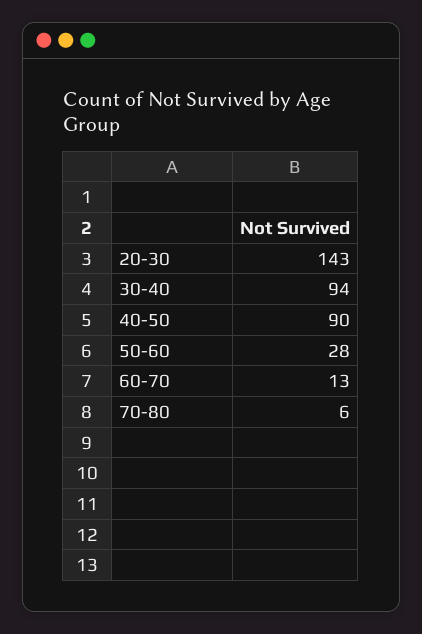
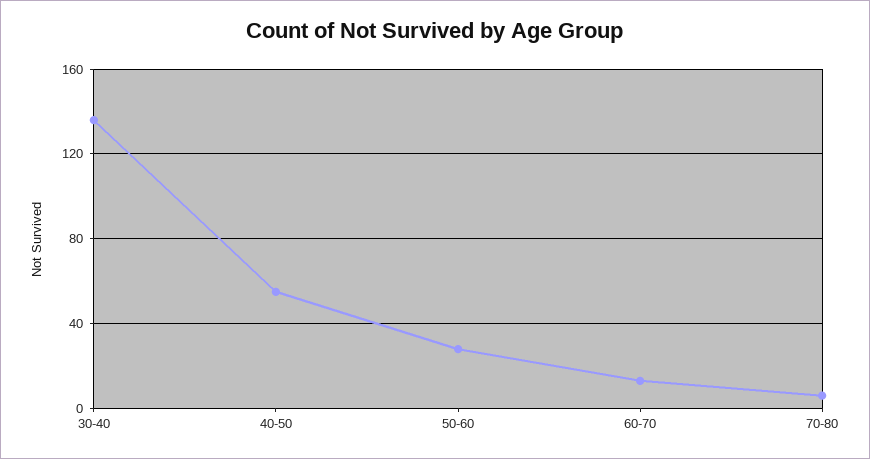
20-30: 143 -> none
30-40: 94 -> 135
40-50: 90 -> 55

